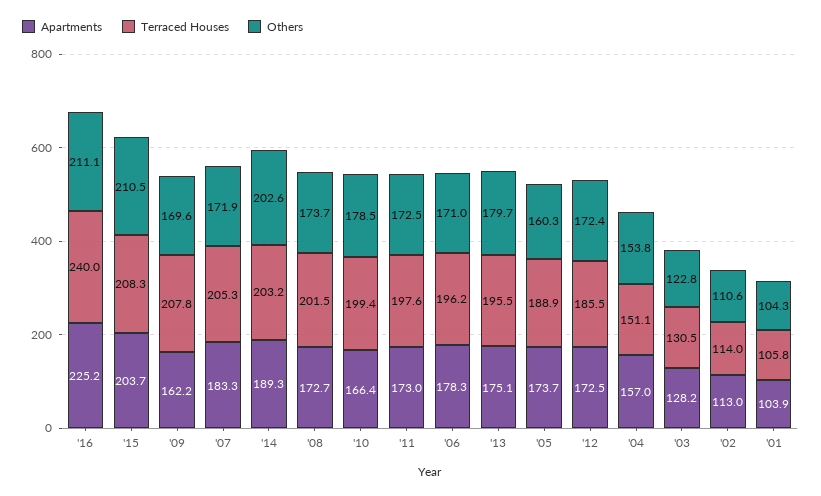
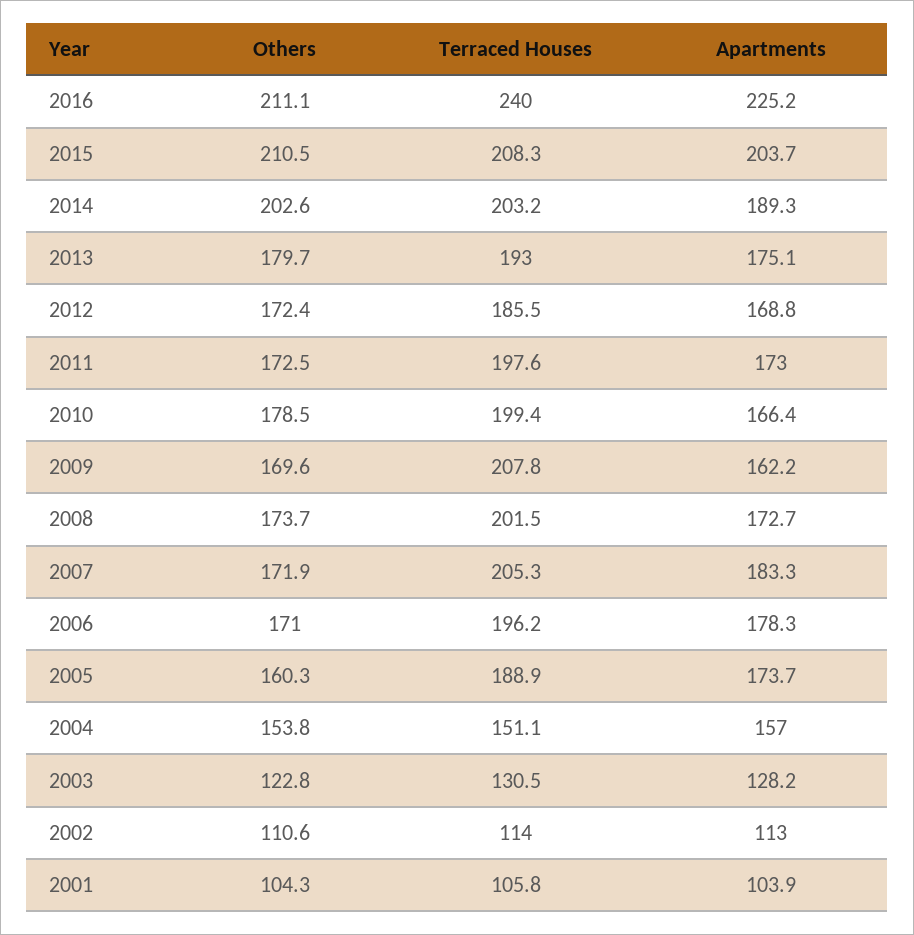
Terraced Houses, '13: 195.5 -> 193
Apartments, '12: 172.5 -> 168.8

